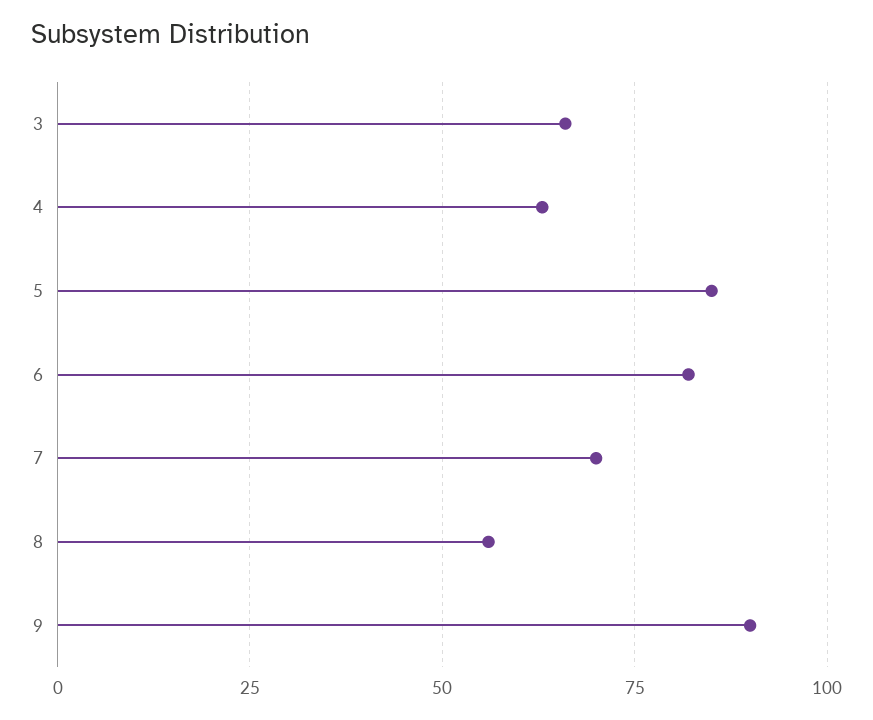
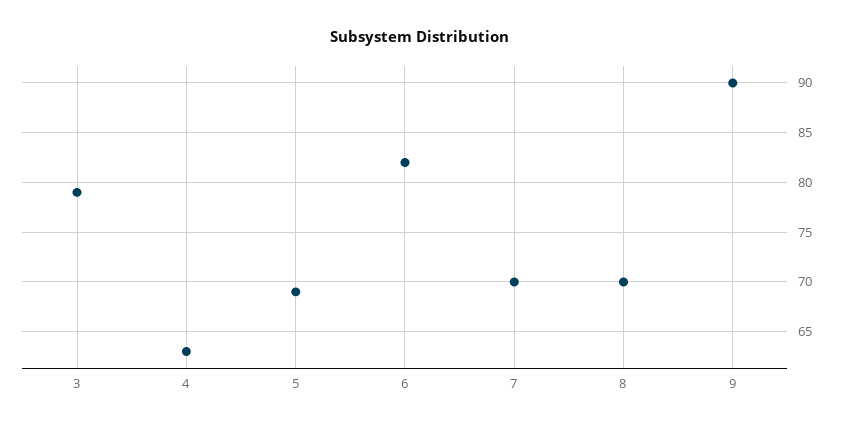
3: 65 -> 79
5: 85 -> 69
8: 55 -> 70

